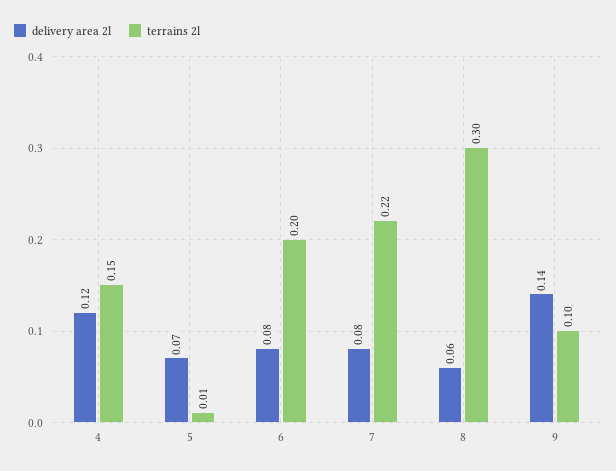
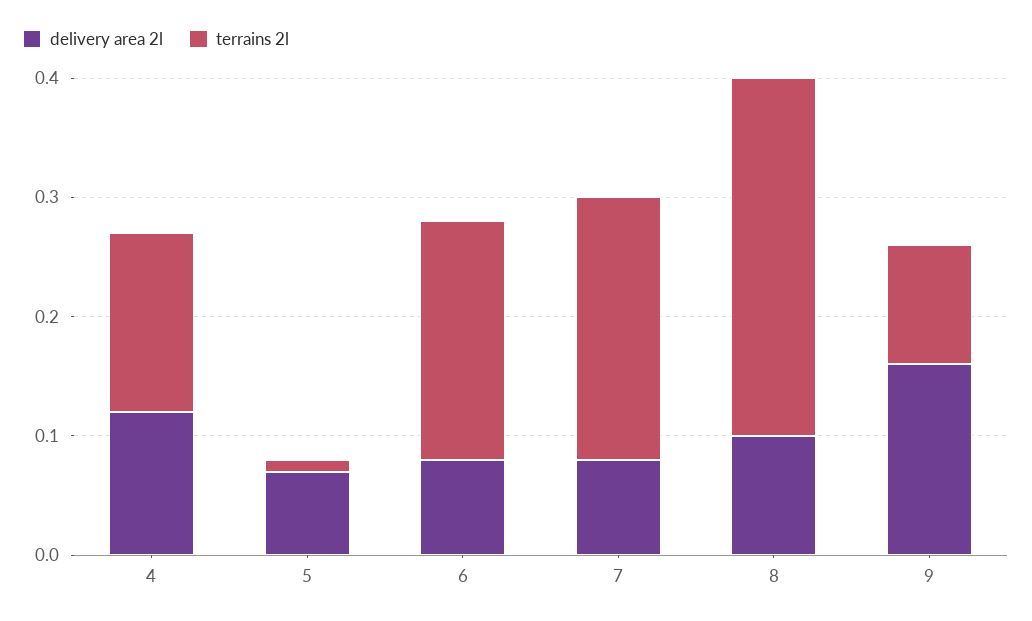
delivery area 2l, 8: 0.06 -> 0.1
delivery area 2l, 9: 0.14 -> 0.16

